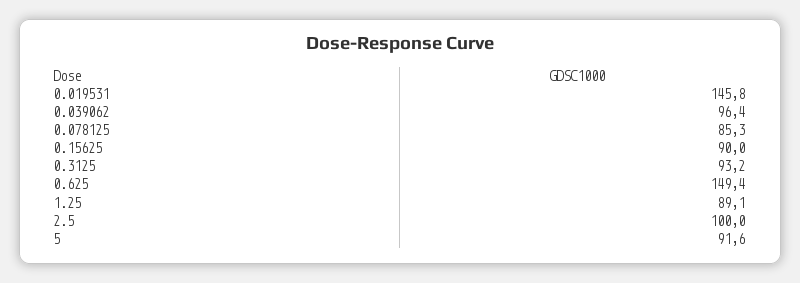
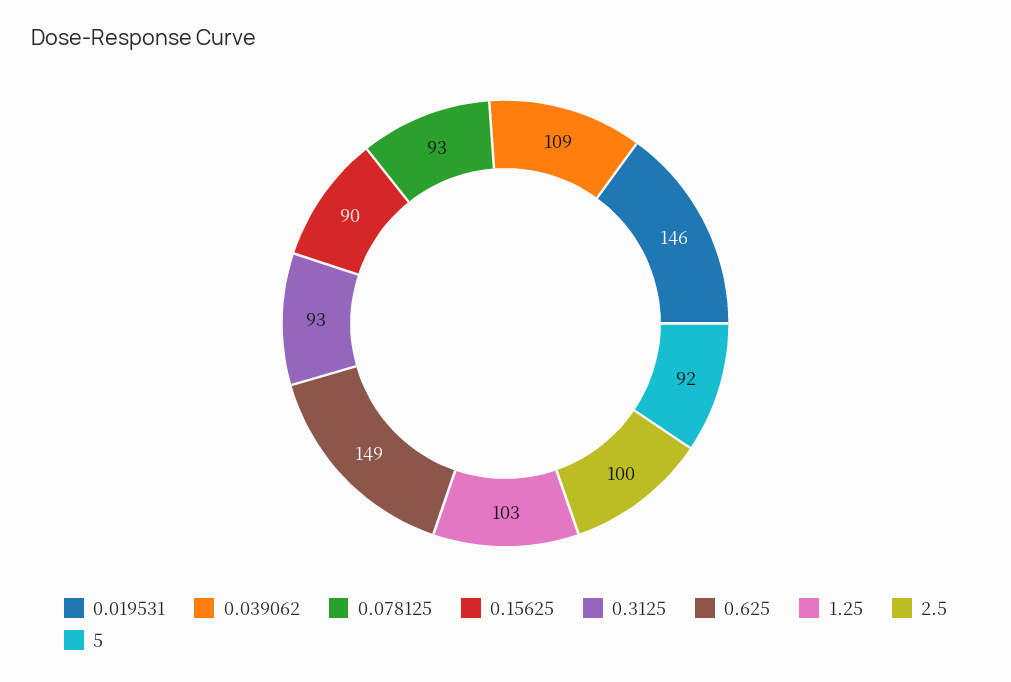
0.039062: 96.4 -> 109
0.078125: 85.3 -> 93
1.25: 89.1 -> 103

